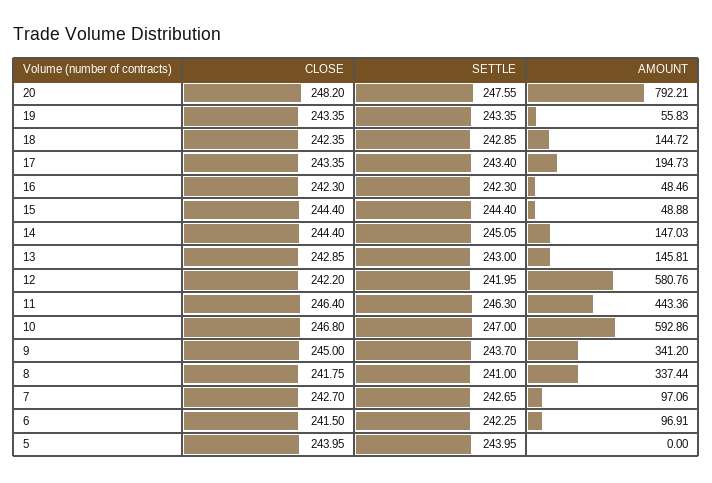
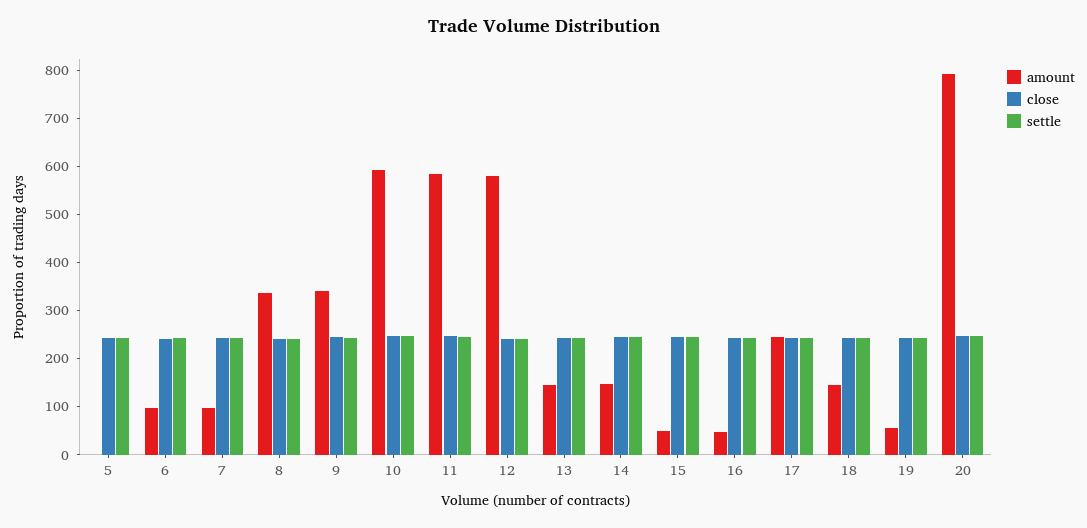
AMOUNT, 17: 194.73 -> 240
AMOUNT, 11: 443.36 -> 580

